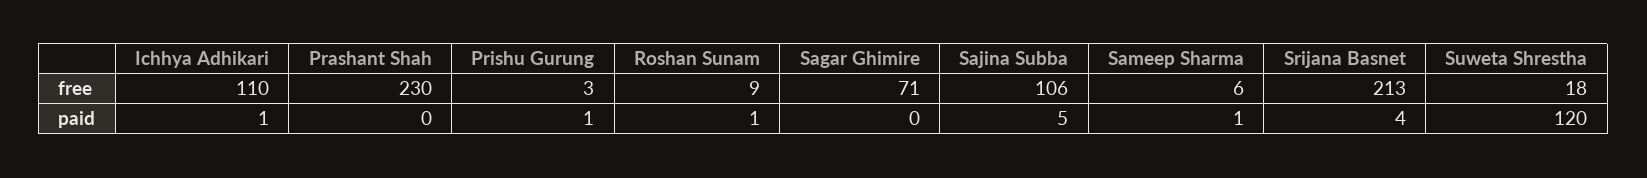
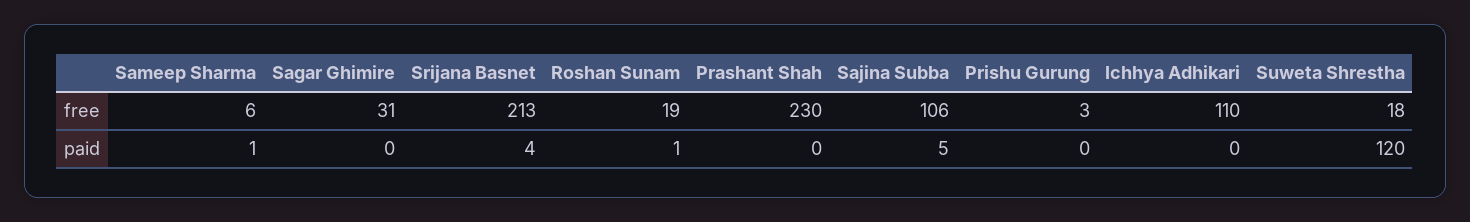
Roshan Sunam, free: 9 -> 19
Sagar Ghimire, free: 71 -> 31
Ichhya Adhikari, paid: 1 -> 0
Prishu Gurung, paid: 1 -> 0

